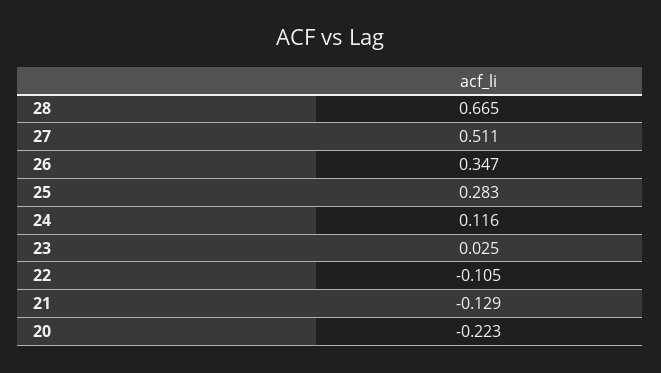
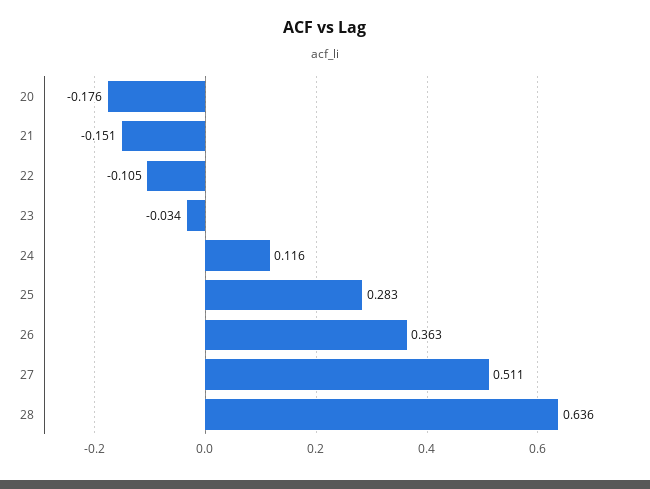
28: 0.665 -> 0.636
26: 0.347 -> 0.363
23: 0.025 -> -0.034
21: -0.129 -> -0.151
20: -0.223 -> -0.176

